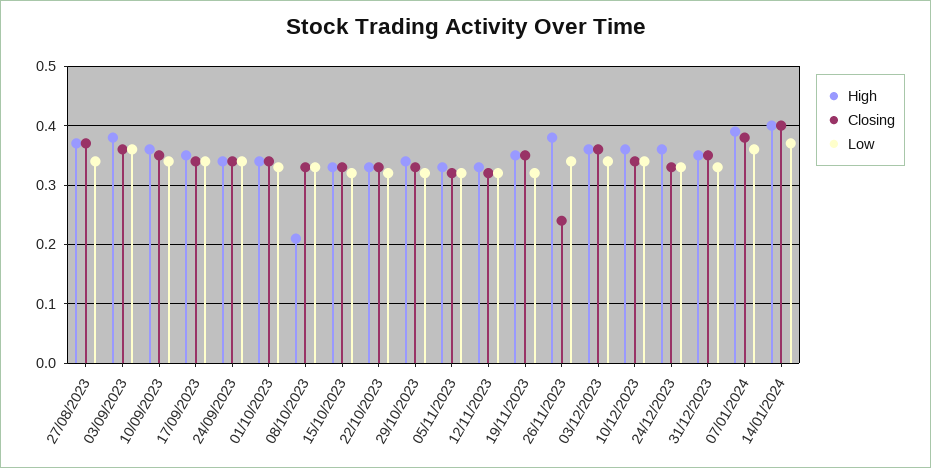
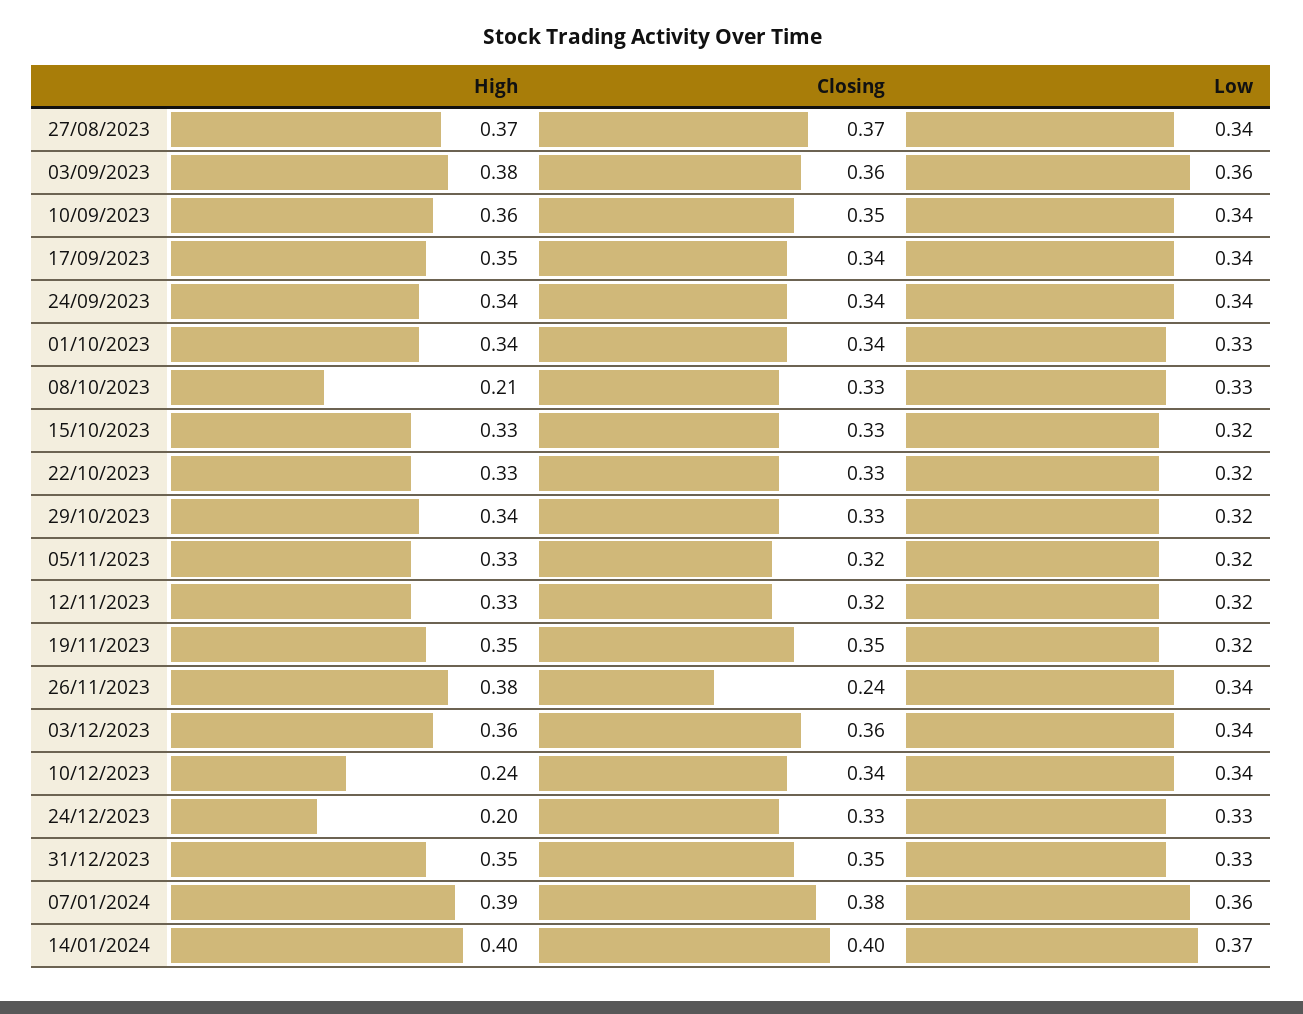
High, 10/12/2023: 0.35 -> 0.24
High, 24/12/2023: 0.35 -> 0.2

